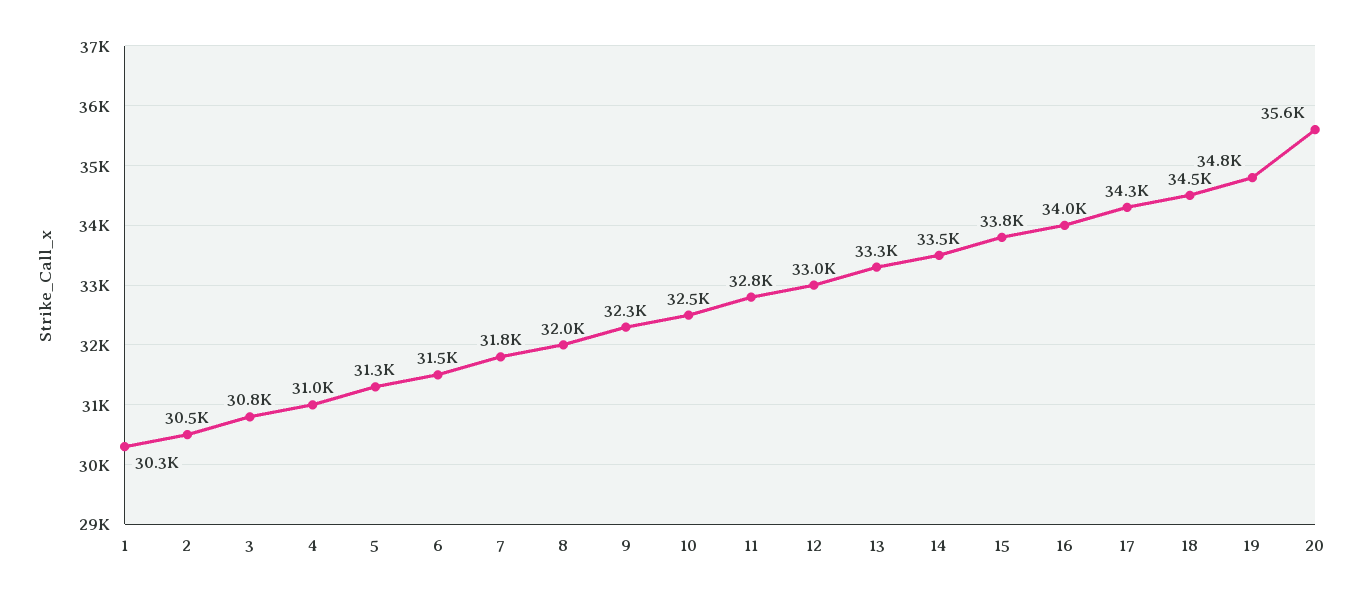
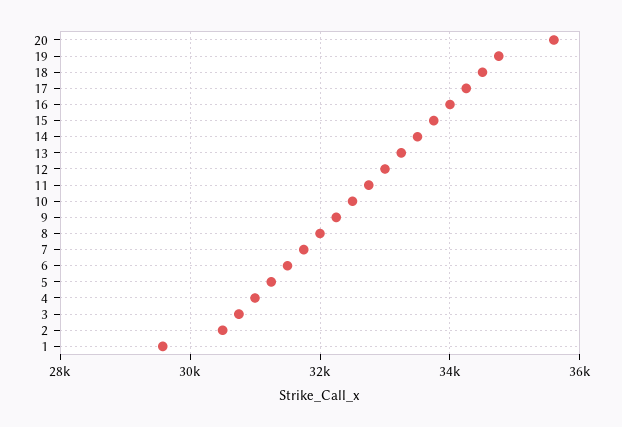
1: 30300 -> 29600

